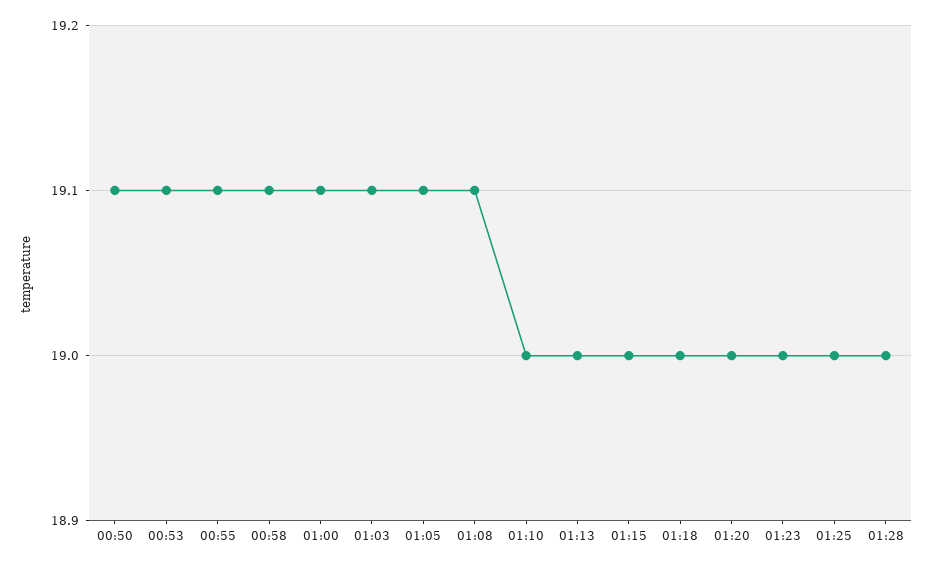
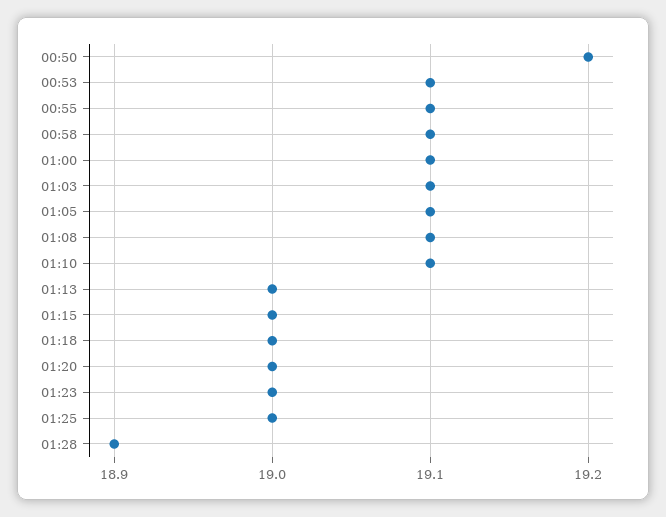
00:50: 19.1 -> 19.2
01:10: 19 -> 19.1
01:28: 19 -> 18.9

